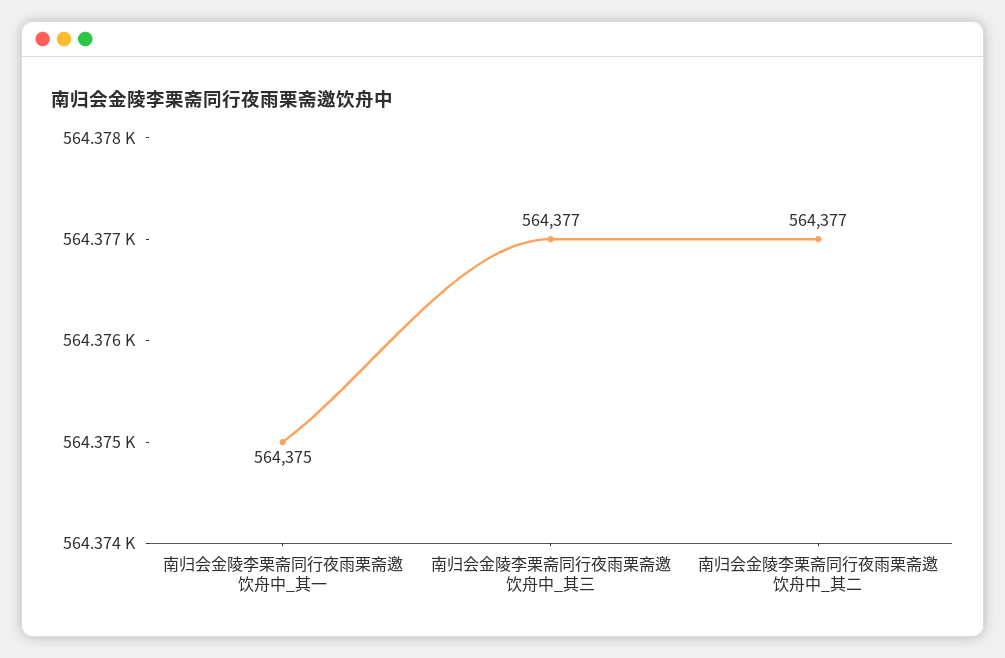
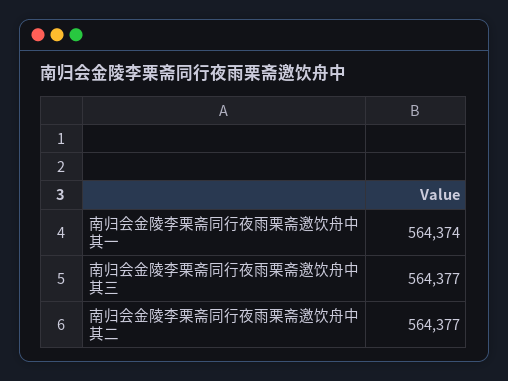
南归会金陵李栗斋同行夜雨栗斋邀饮舟中_其一: 564375 -> 564374

